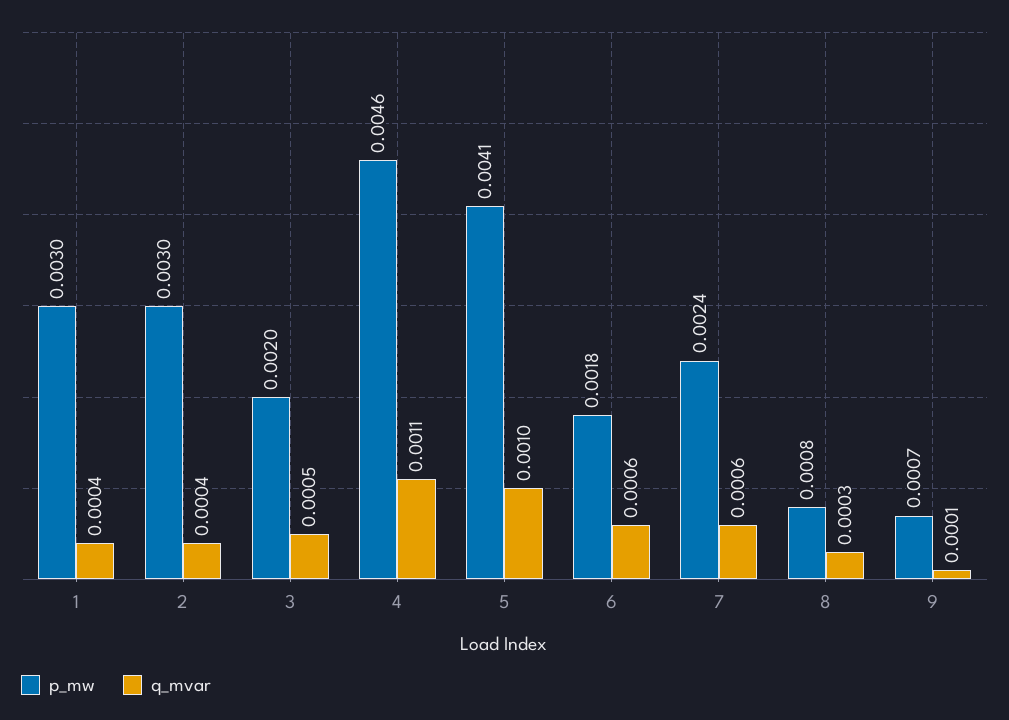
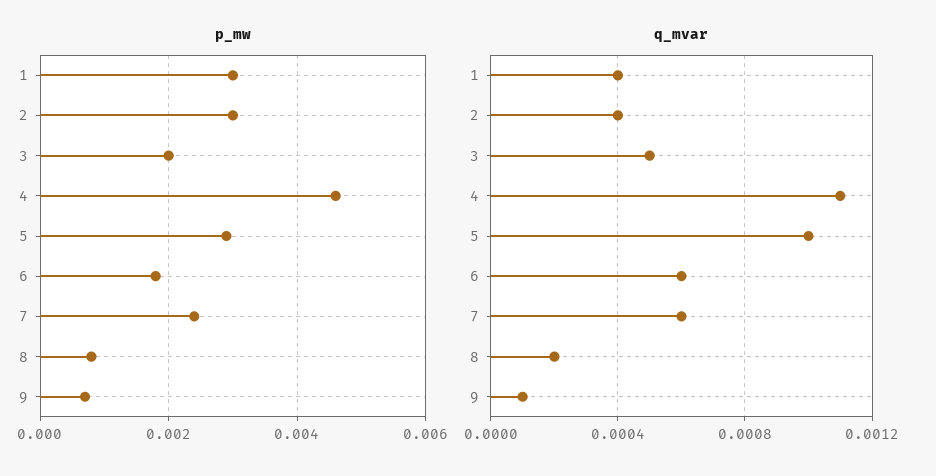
p_mw, 5: 0.0041 -> 0.003
q_mvar, 8: 0.0003 -> 0.0002

